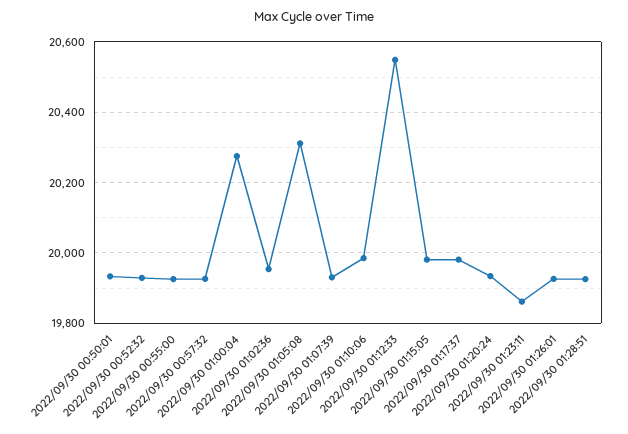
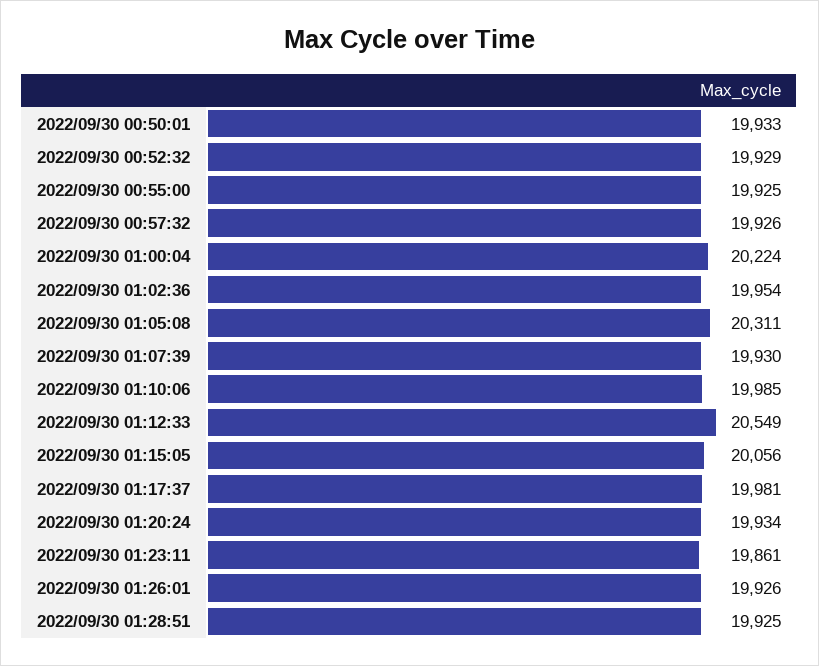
2022/09/30 01:00:04: 20280 -> 20224
2022/09/30 01:15:05: 19980 -> 20056

